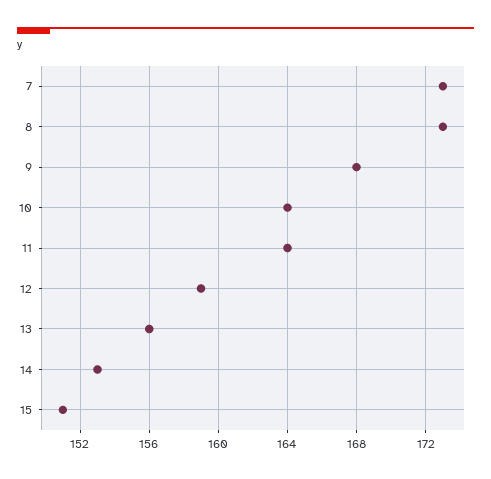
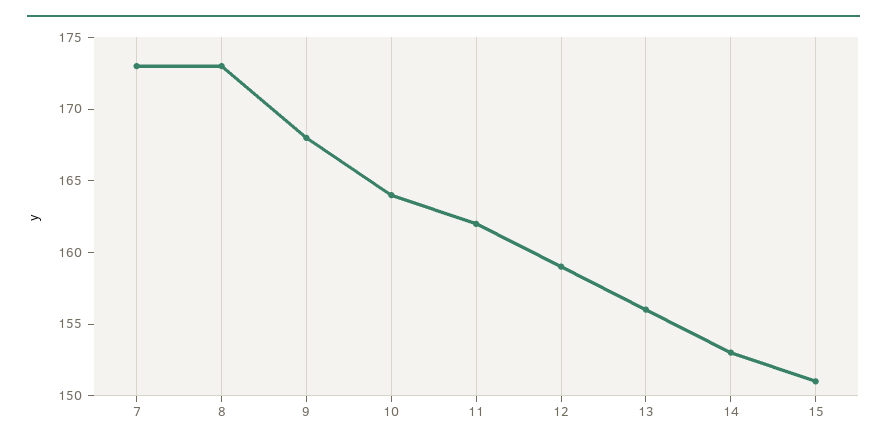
11: 164 -> 162

